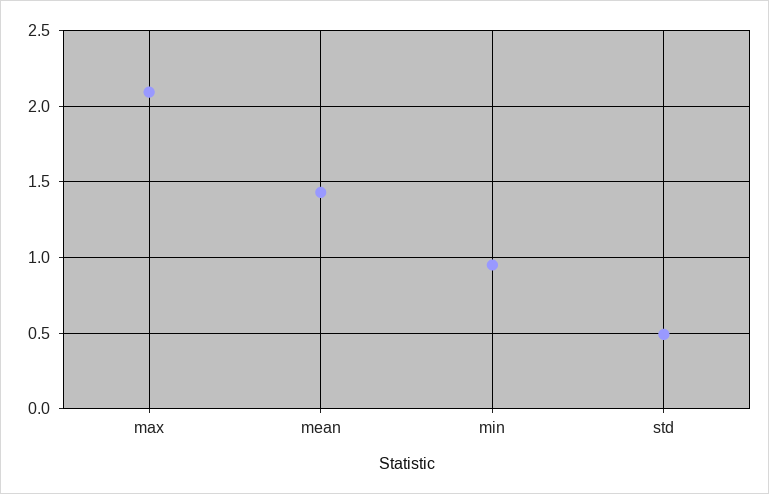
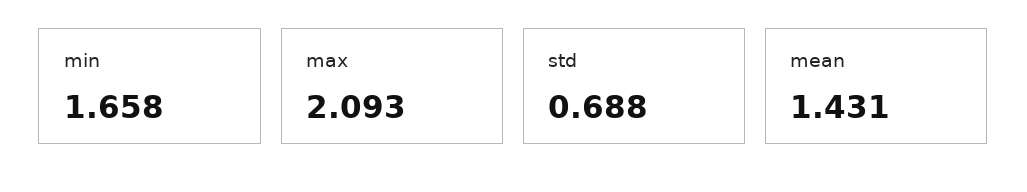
min: 0.95 -> 1.658
std: 0.5 -> 0.688

